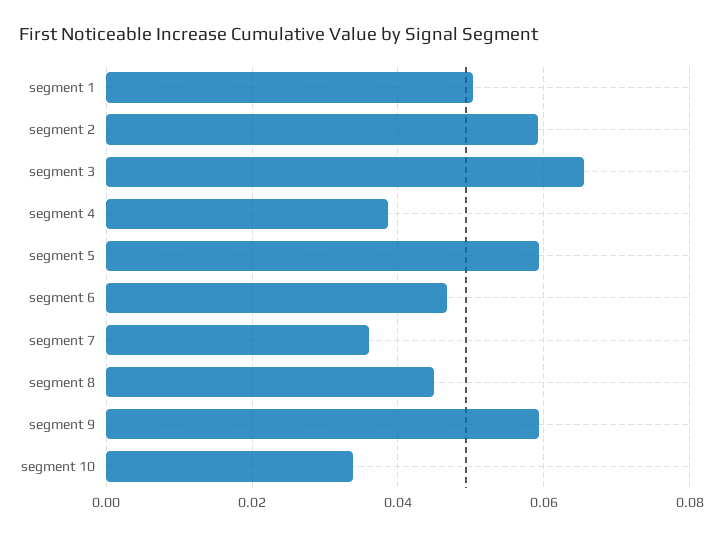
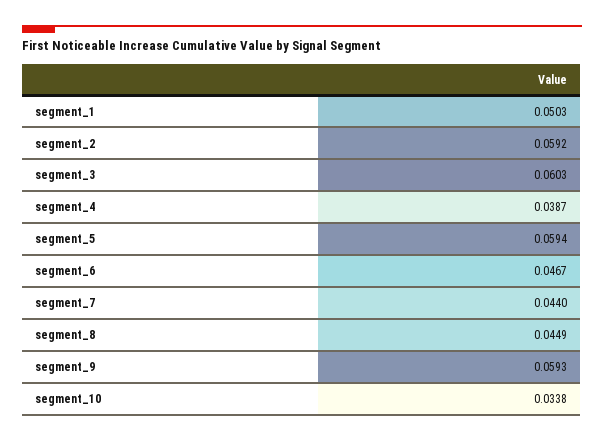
segment 3: 0.066 -> 0.0603
segment 7: 0.036 -> 0.044

